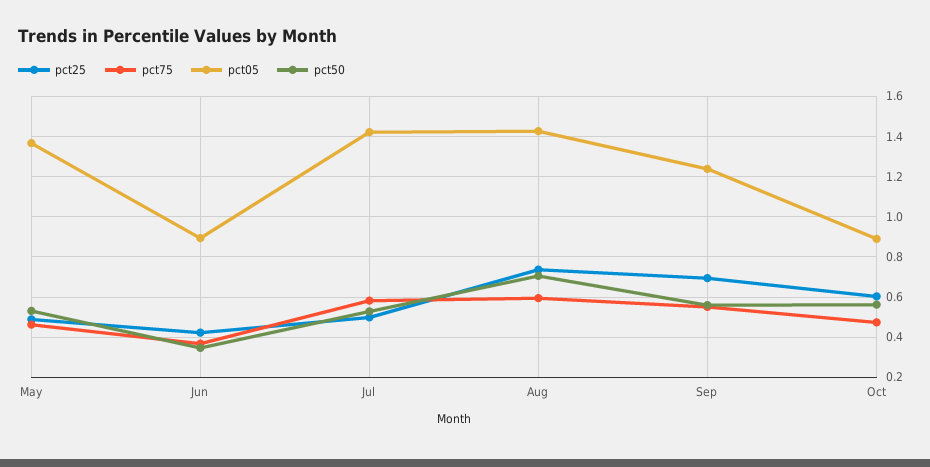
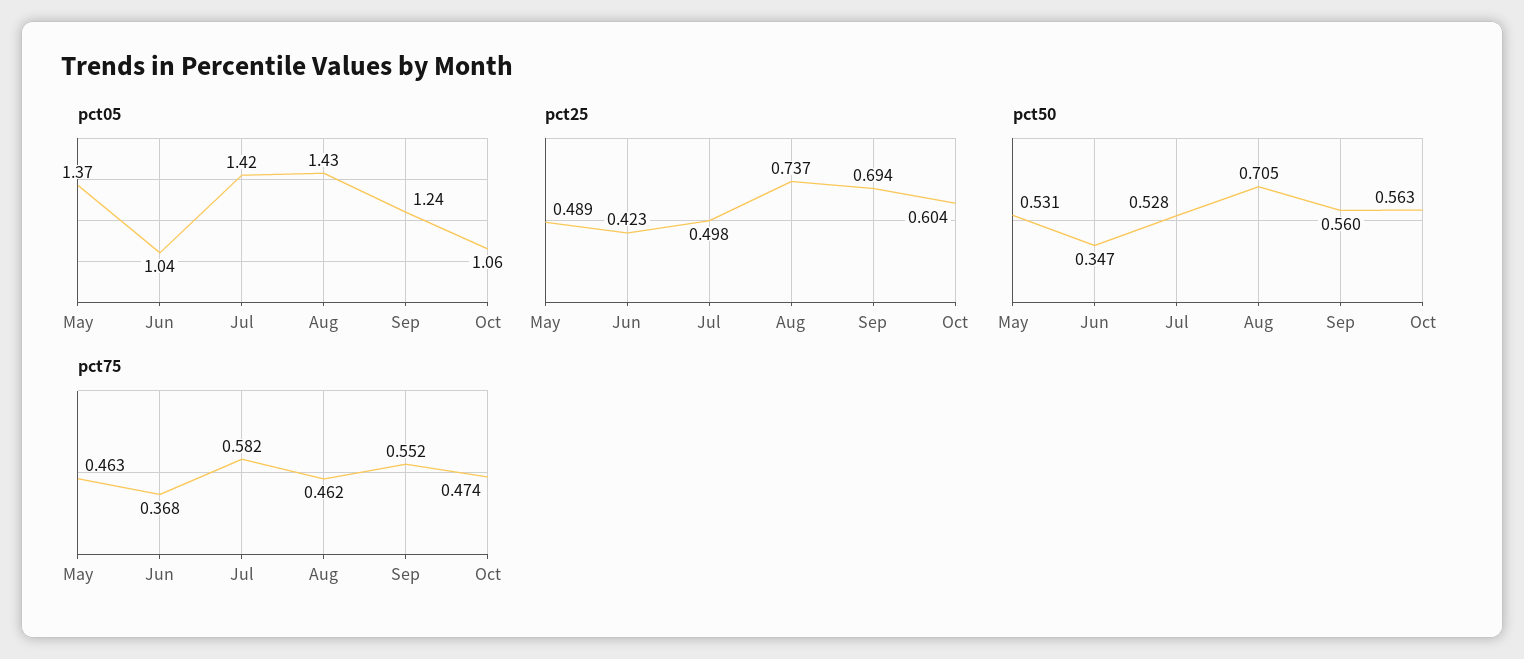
pct05, Jun: 0.9 -> 1.04
pct75, Aug: 0.6 -> 0.462
pct05, Oct: 0.9 -> 1.06

